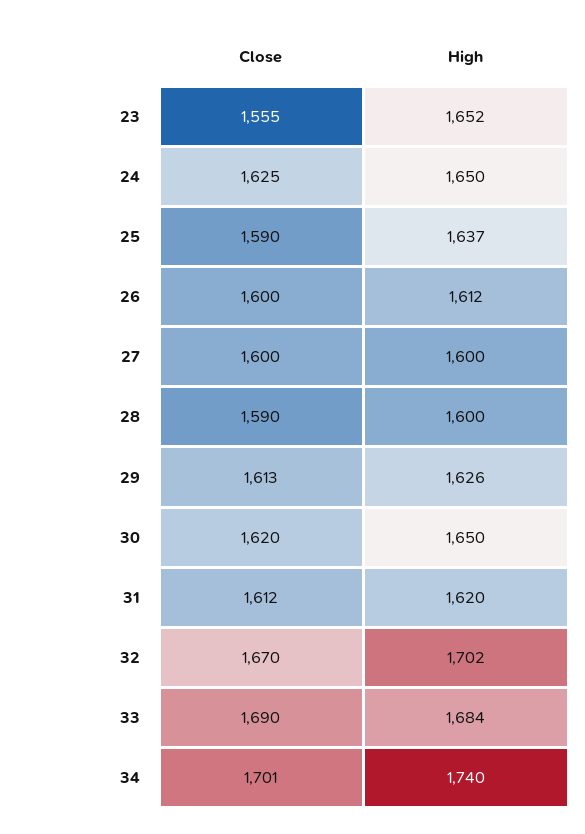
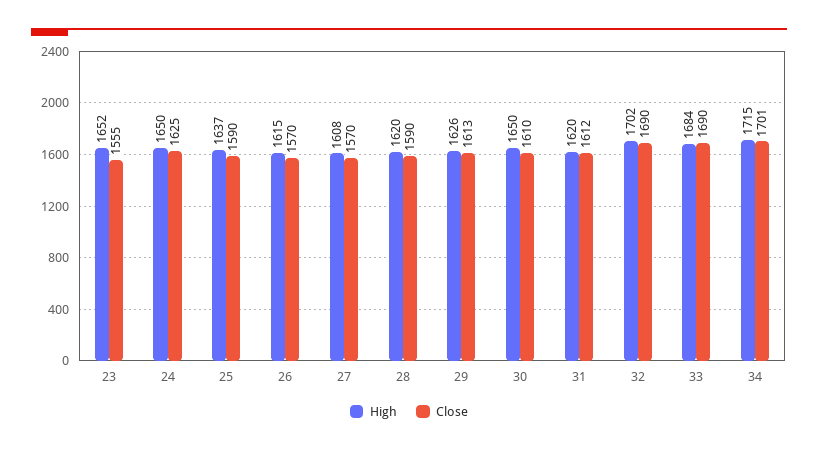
Close, 26: 1600 -> 1570
High, 26: 1612 -> 1615
Close, 27: 1600 -> 1570
High, 27: 1600 -> 1608
High, 28: 1600 -> 1620
Close, 30: 1620 -> 1610
Close, 32: 1670 -> 1690
High, 34: 1740 -> 1715

